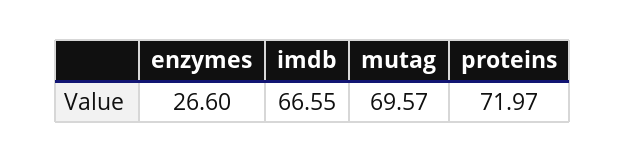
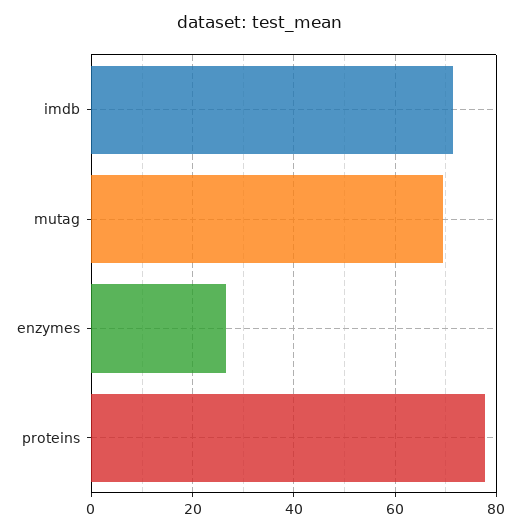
imdb: 66.55 -> 72
proteins: 71.97 -> 78

